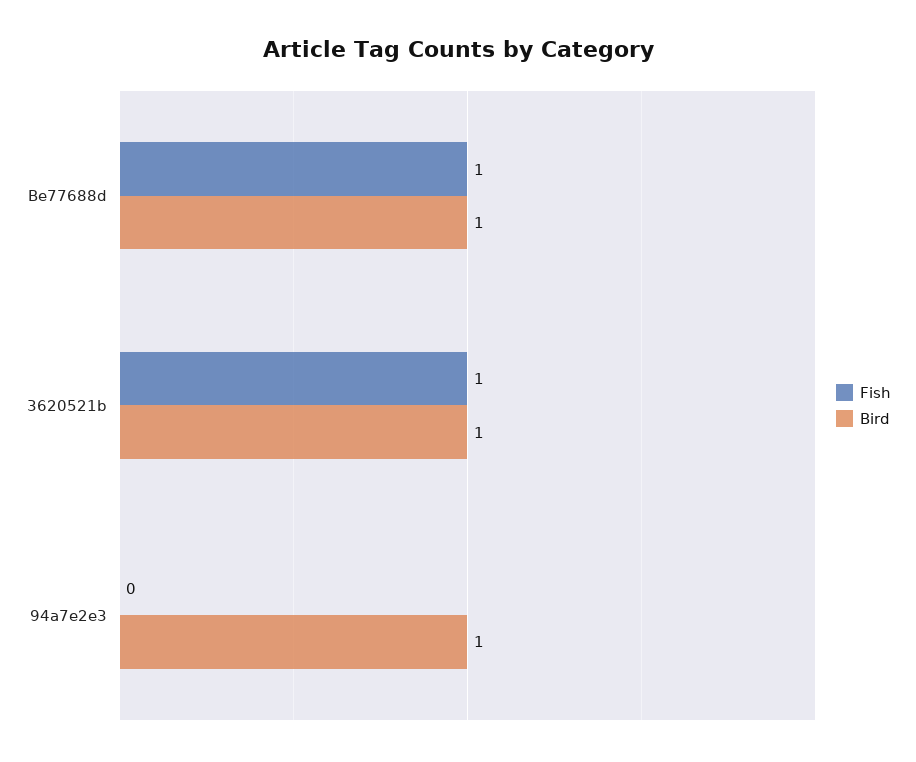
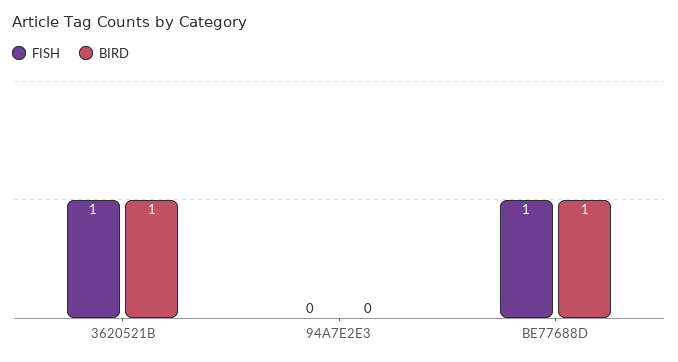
Bird, 94a7e2e3: 1 -> 0

